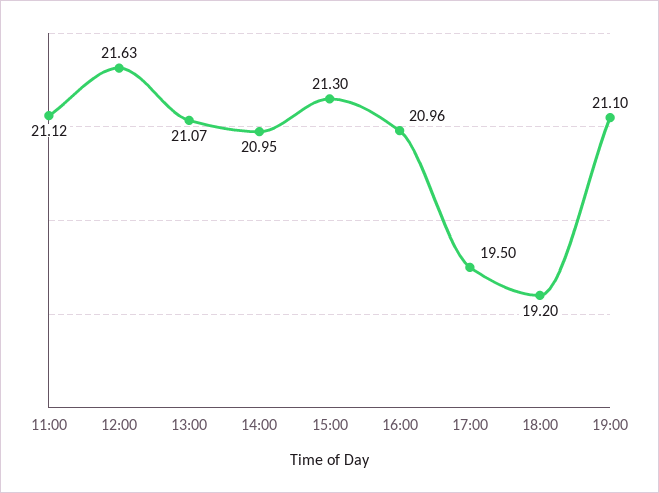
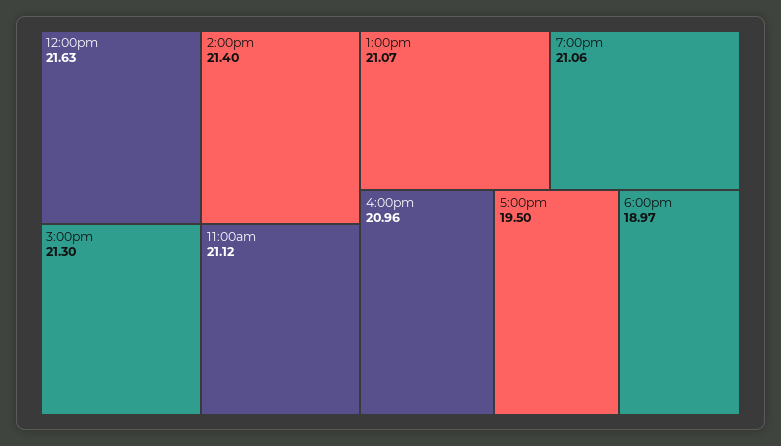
14:00: 20.95 -> 21.4
18:00: 19.2 -> 18.97
19:00: 21.1 -> 21.06

